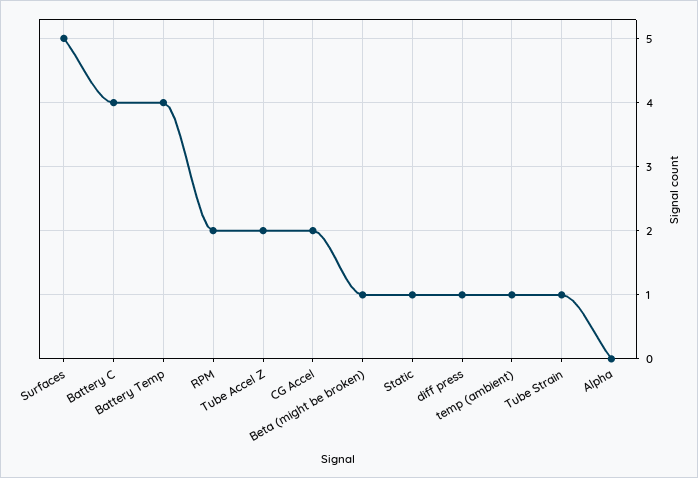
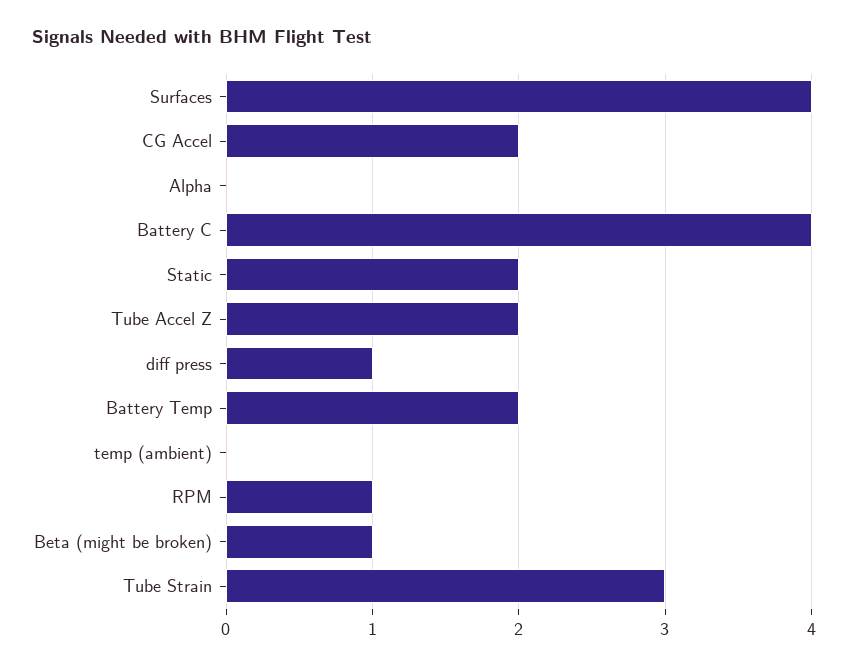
Surfaces: 5 -> 4
Battery Temp: 4 -> 2
RPM: 2 -> 1
Static: 1 -> 2
temp (ambient): 1 -> 0
Tube Strain: 1 -> 3

